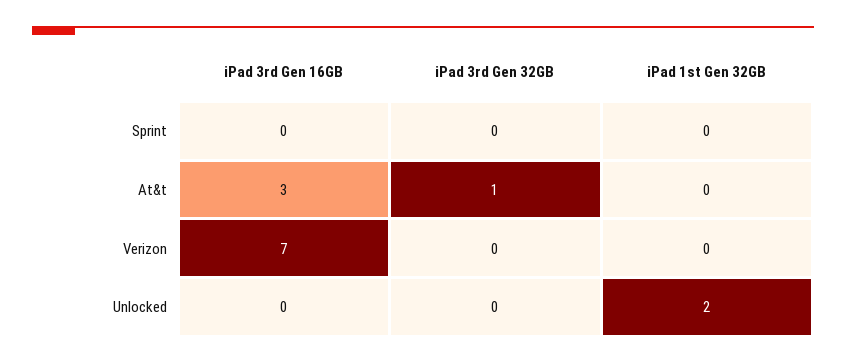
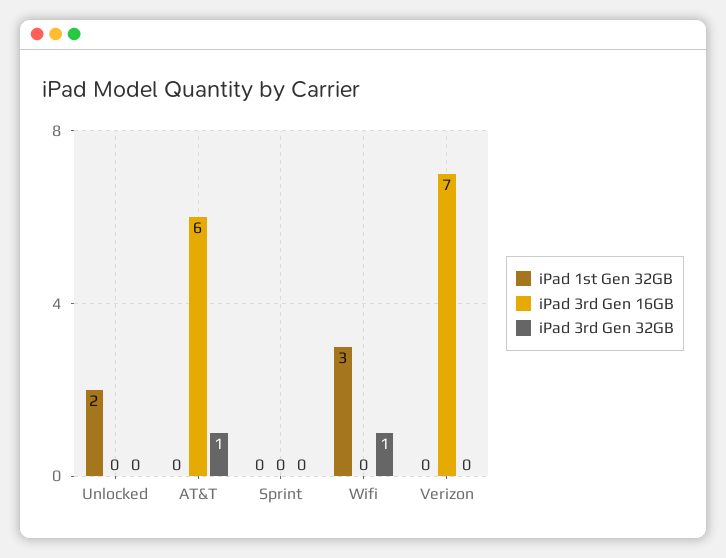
iPad 3rd Gen 16GB, At&t: 3 -> 6
iPad 1st Gen 32GB, Wifi: none -> 3
iPad 3rd Gen 16GB, Wifi: none -> 0
iPad 3rd Gen 32GB, Wifi: none -> 1

